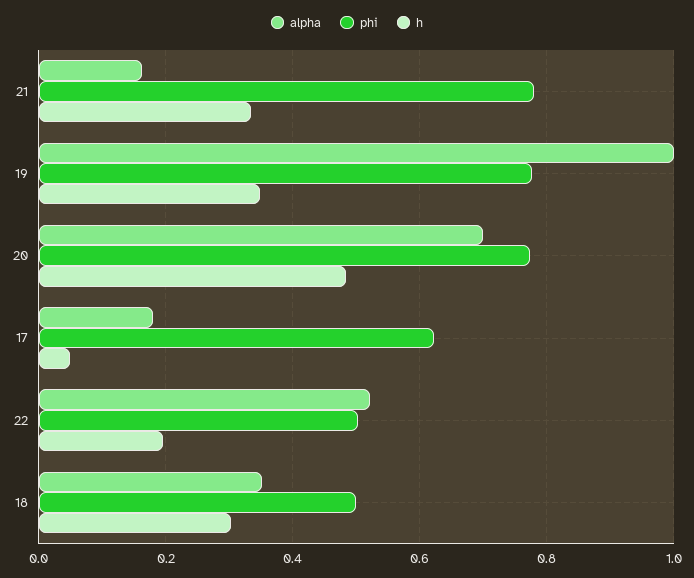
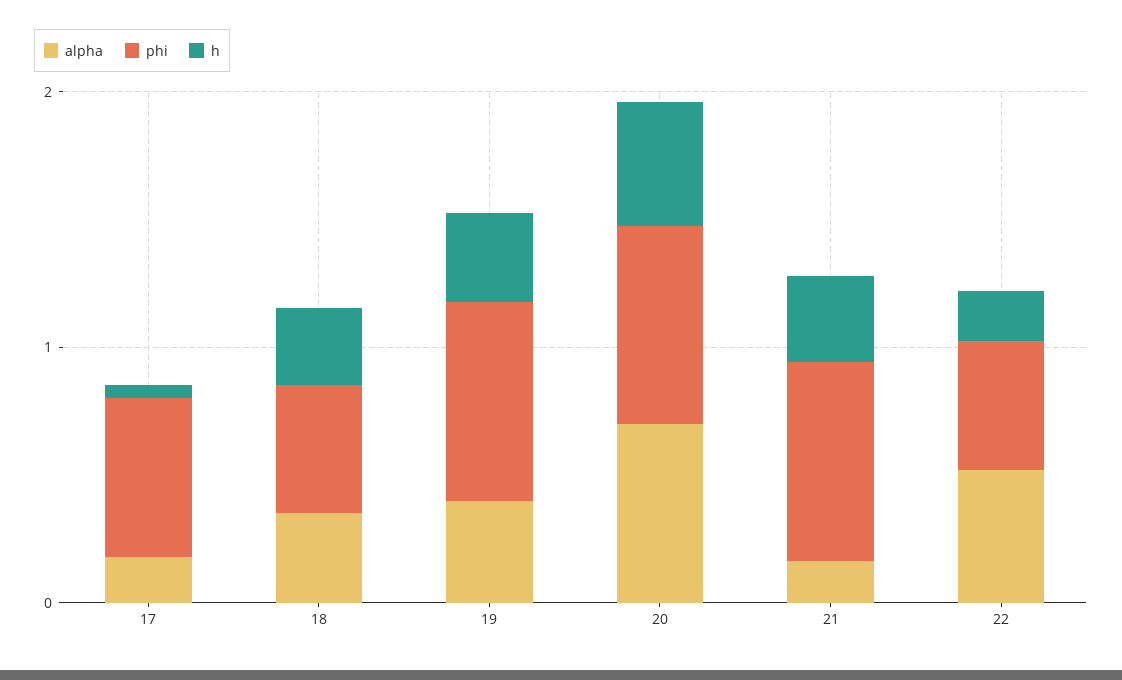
alpha, 19: 1 -> 0.4

